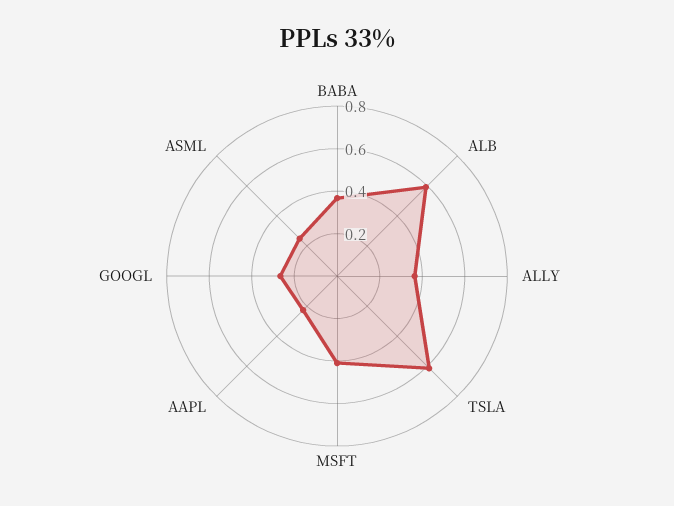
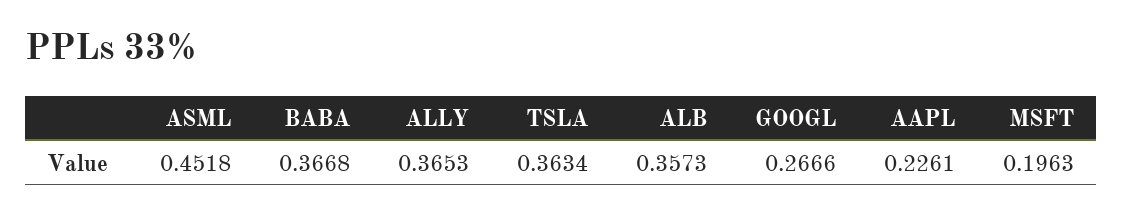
ALB: 0.6 -> 0.3573
TSLA: 0.6 -> 0.3634
MSFT: 0.4 -> 0.1963
ASML: 0.25 -> 0.4518

